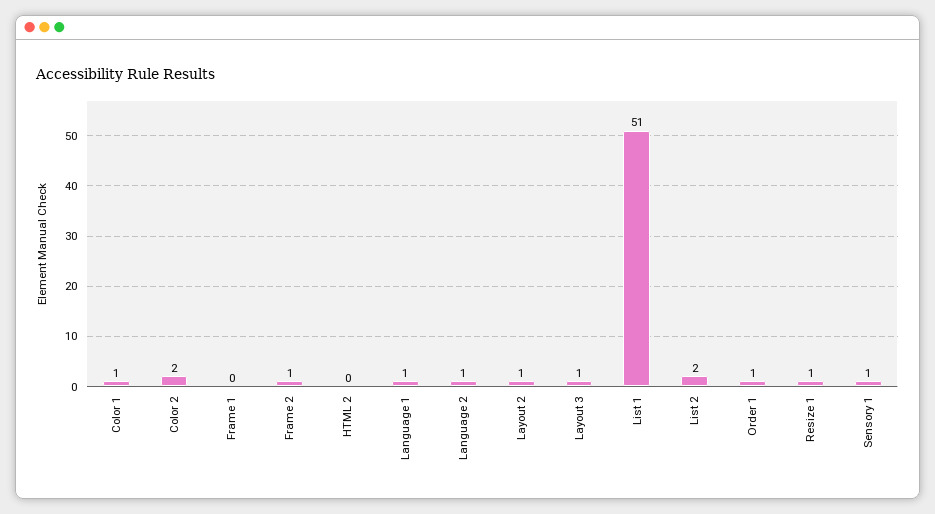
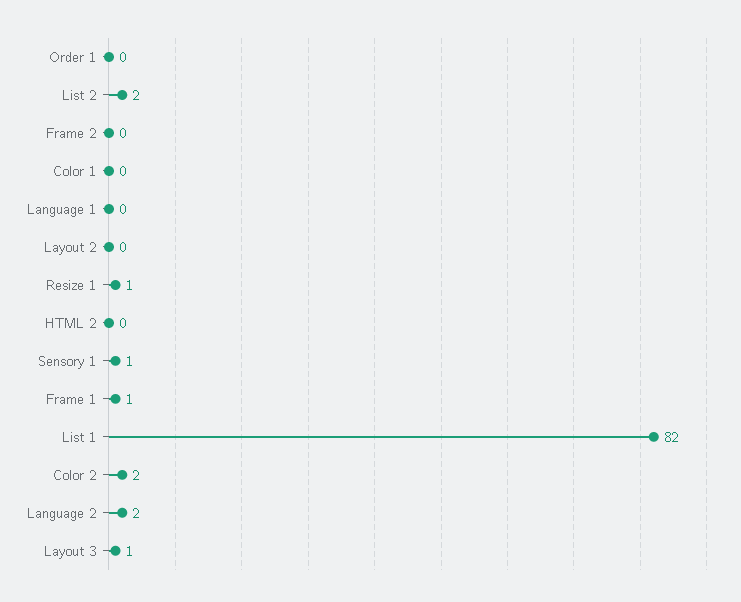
Color 1: 1 -> 0
Frame 1: 0 -> 1
Frame 2: 1 -> 0
Language 1: 1 -> 0
Language 2: 1 -> 2
Layout 2: 1 -> 0
List 1: 51 -> 82
Order 1: 1 -> 0

